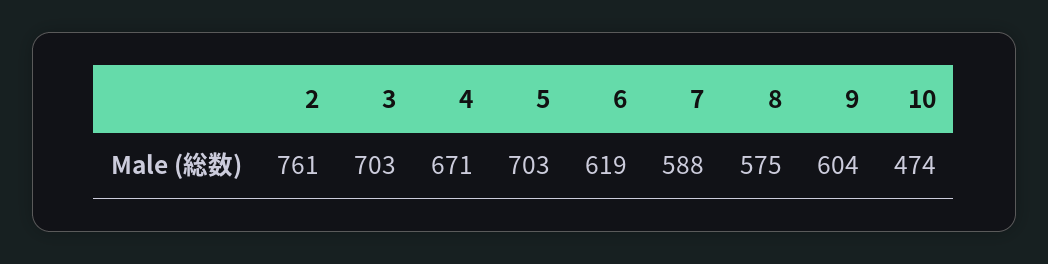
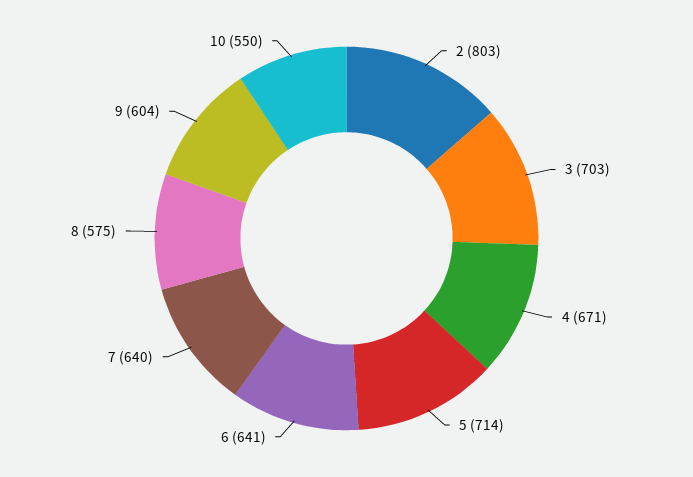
2: 761 -> 803
5: 703 -> 714
6: 619 -> 641
7: 588 -> 640
10: 474 -> 550

